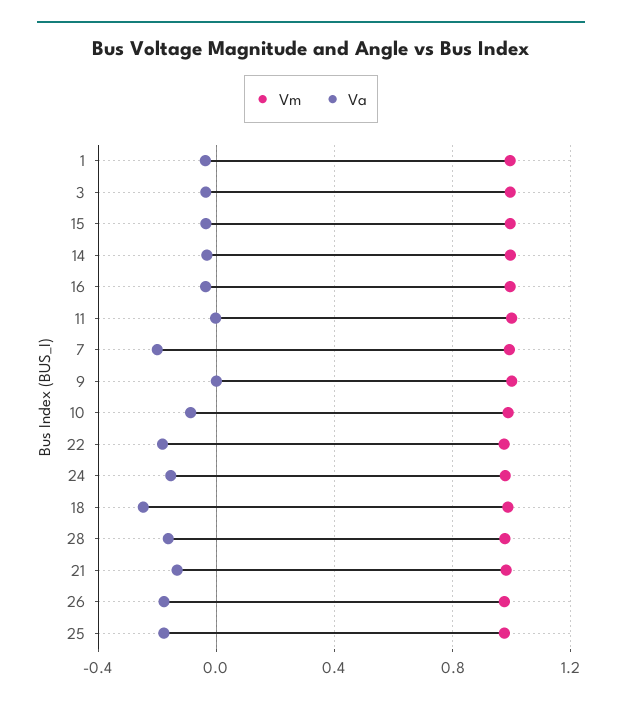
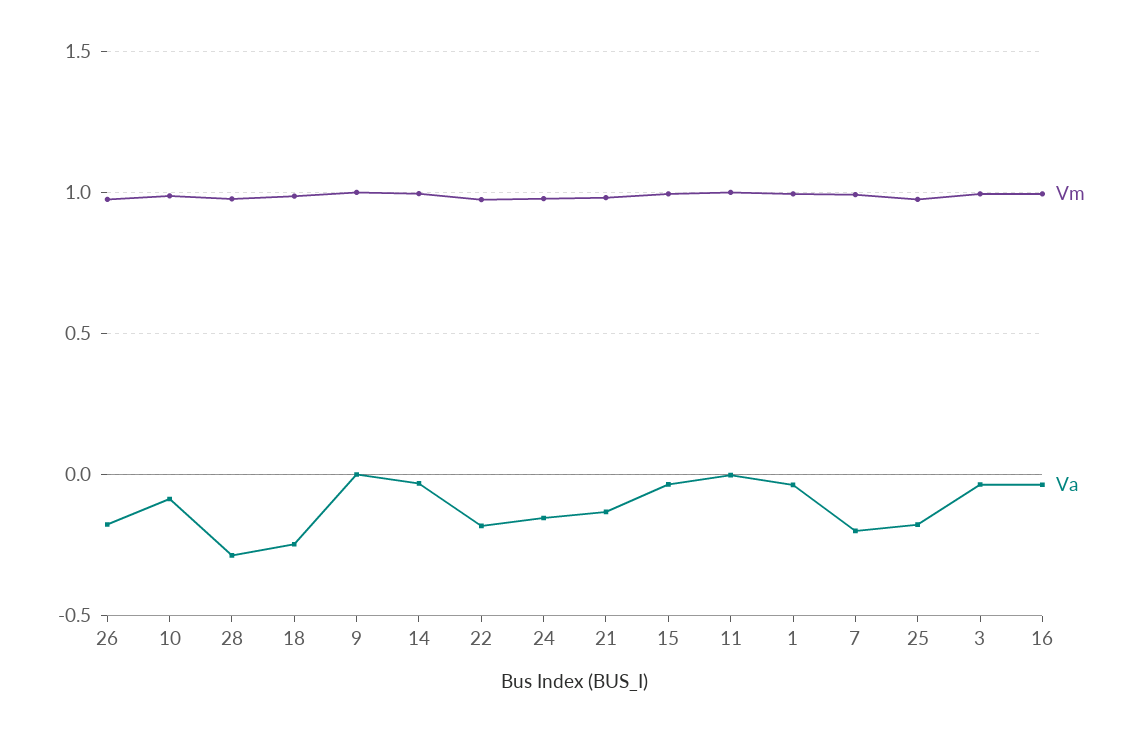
Va, 28: -0.15 -> -0.3

